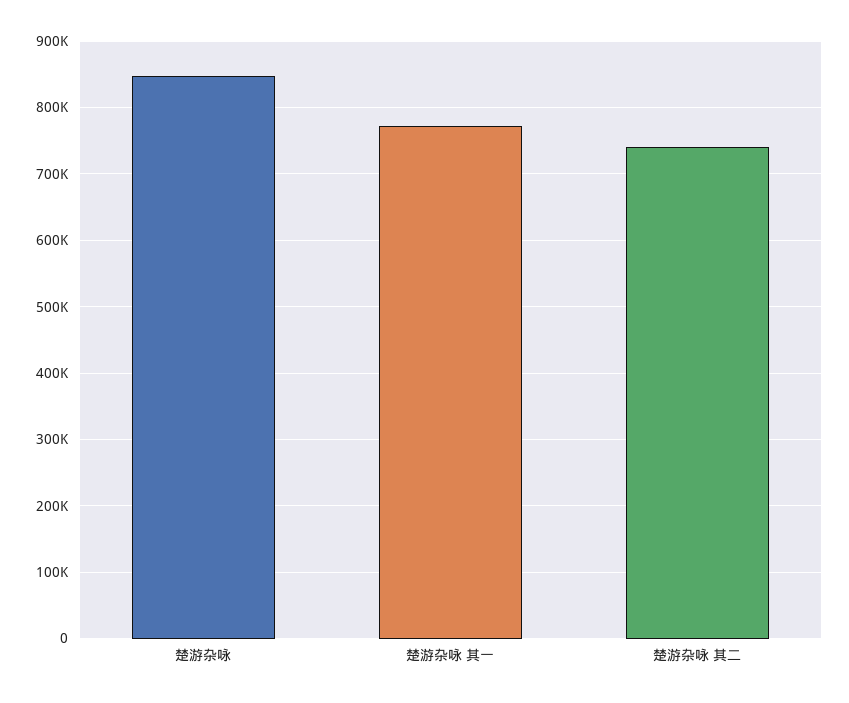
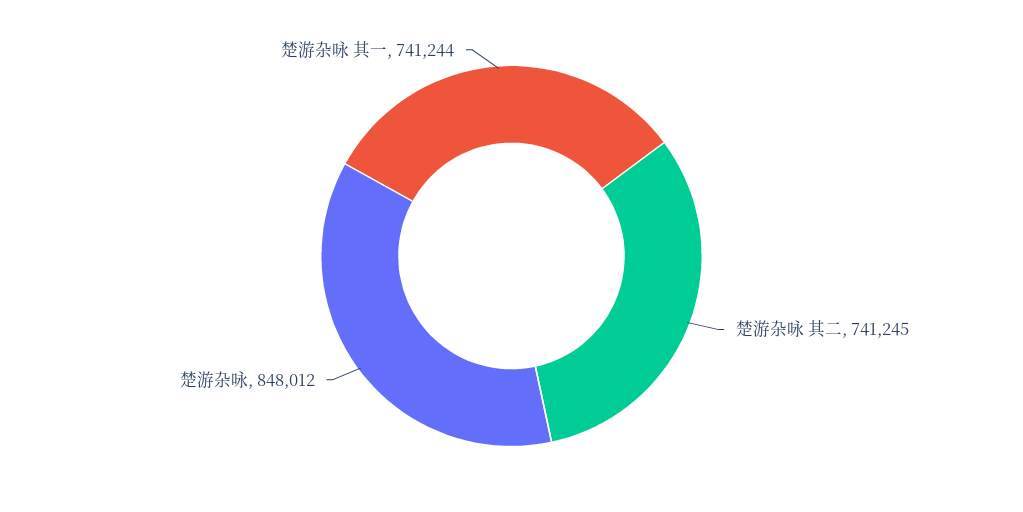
楚游杂咏 其一: 770000 -> 741244

